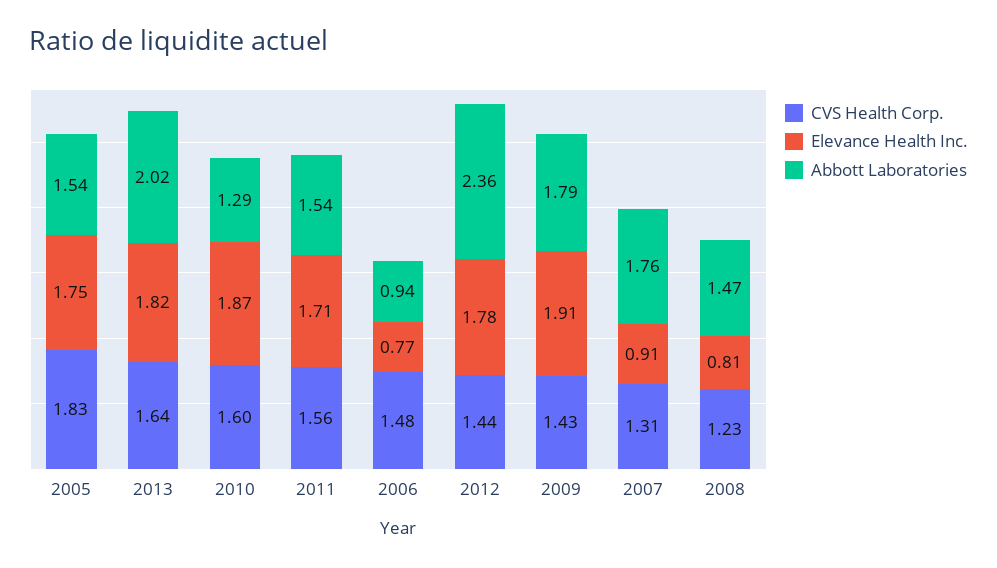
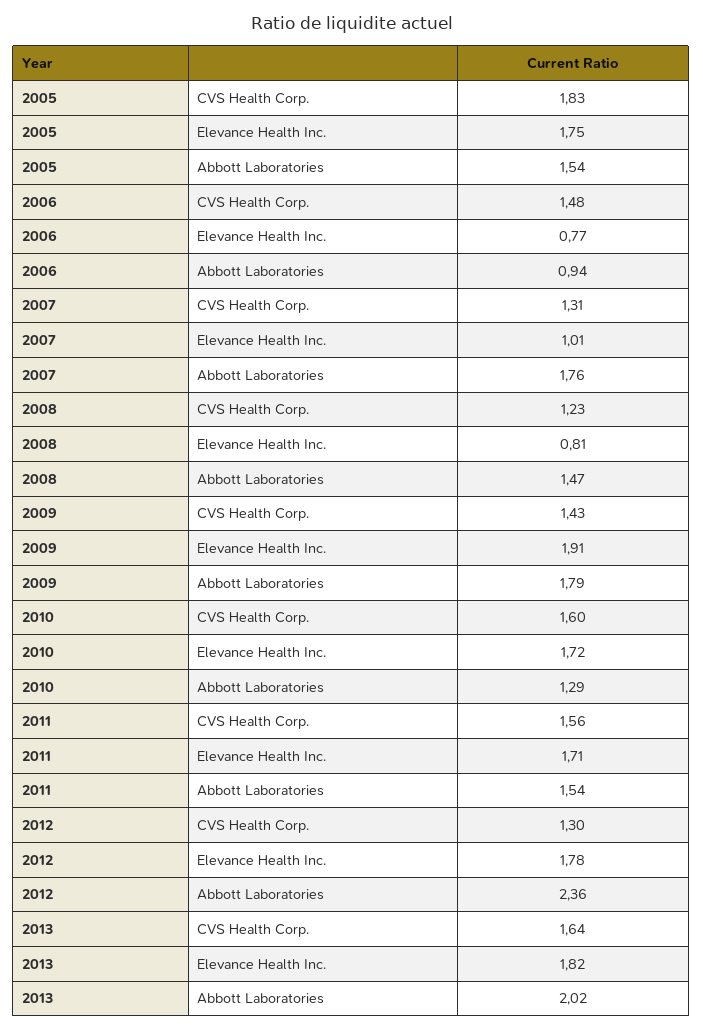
Elevance Health Inc., 2010: 1.87 -> 1.72
CVS Health Corp., 2012: 1.44 -> 1.3
Elevance Health Inc., 2007: 0.91 -> 1.01

